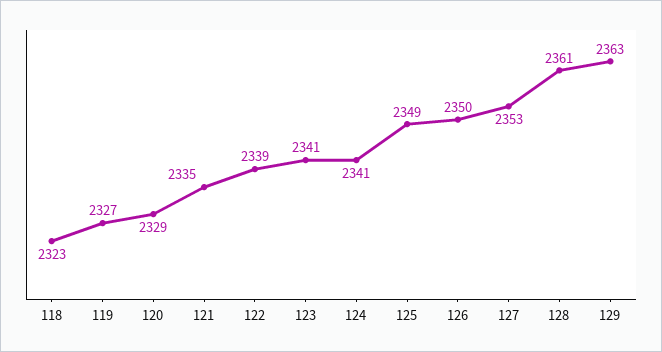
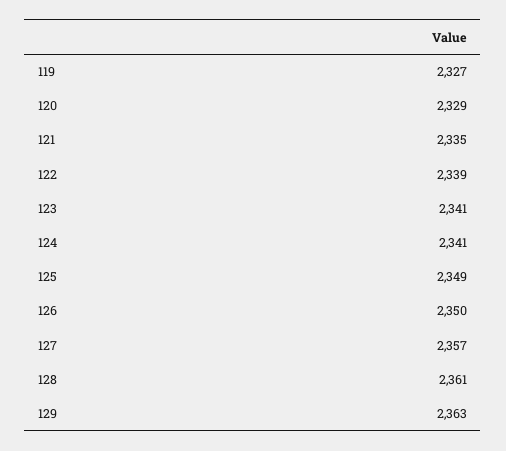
118: 2323 -> none
127: 2353 -> 2357

